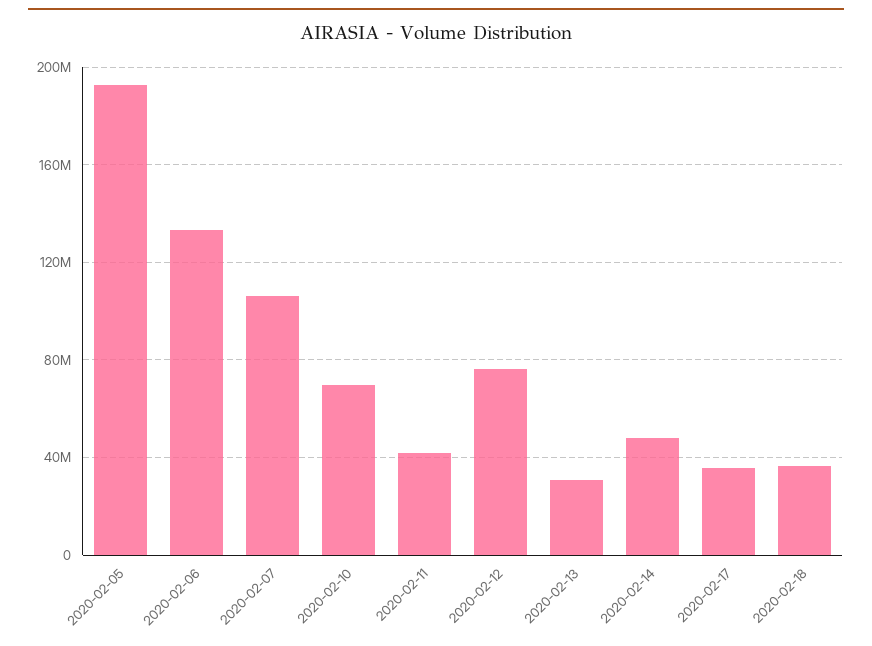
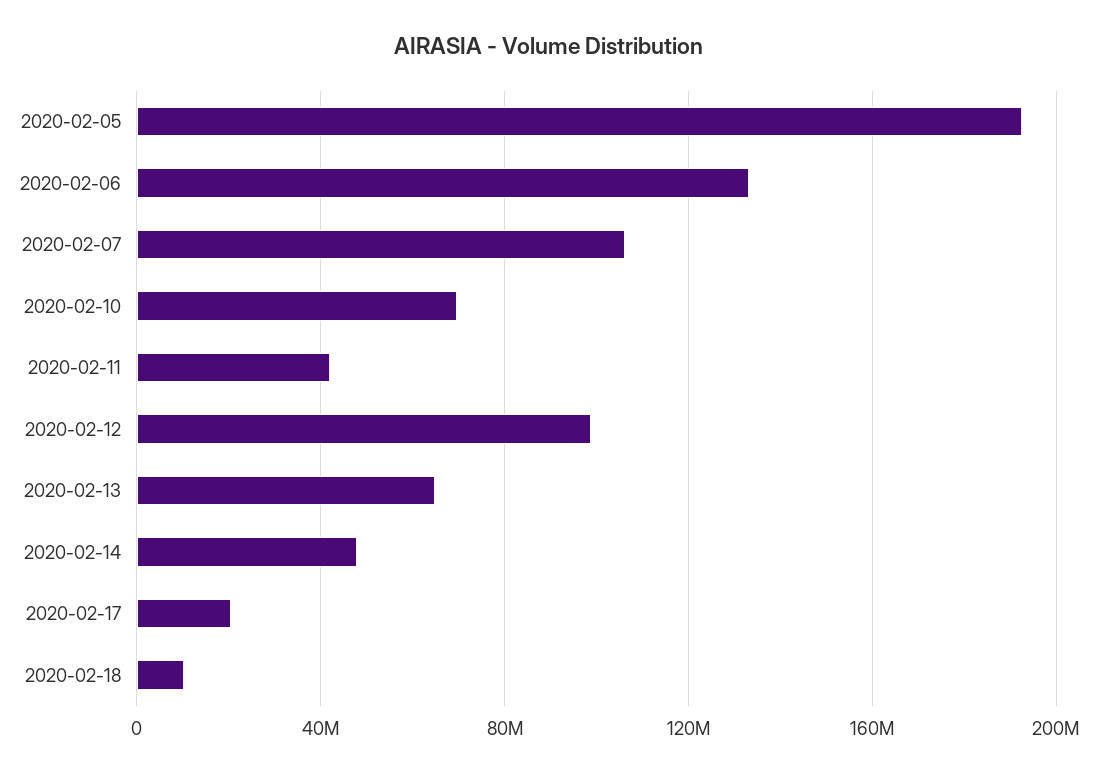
2020-02-12: 75000000 -> 100000000
2020-02-13: 30000000 -> 65000000
2020-02-17: 35000000 -> 20000000
2020-02-18: 35000000 -> 10000000

